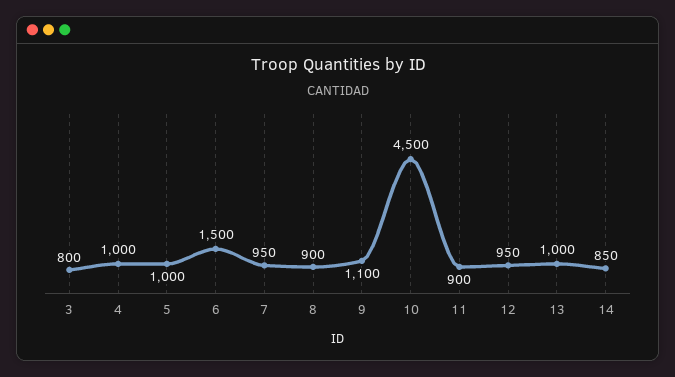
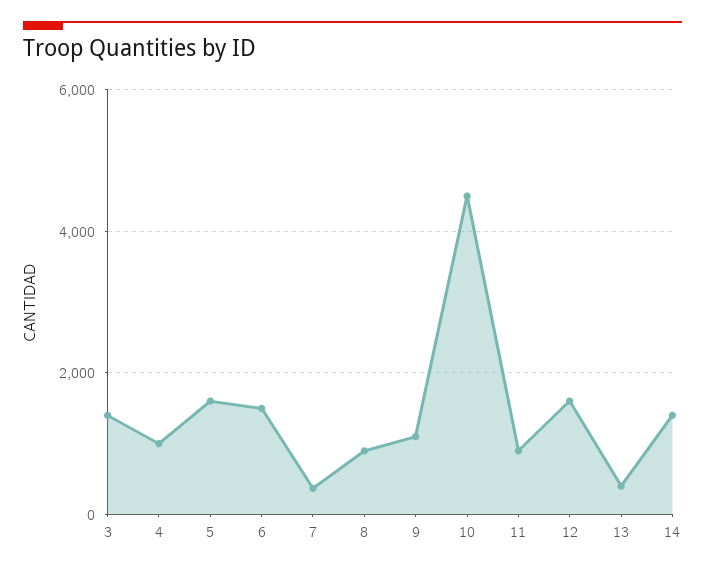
3: 800 -> 1400
5: 1000 -> 1600
7: 950 -> 400
12: 950 -> 1600
13: 1000 -> 400
14: 850 -> 1400

